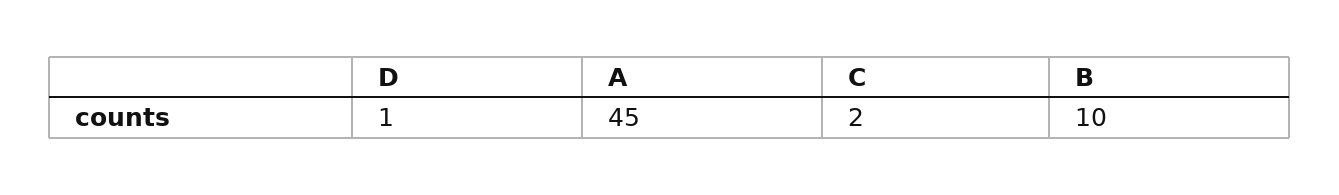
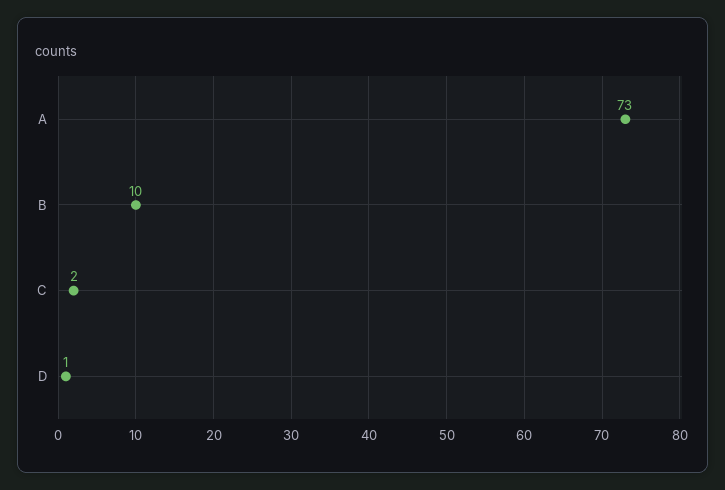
A: 45 -> 73

